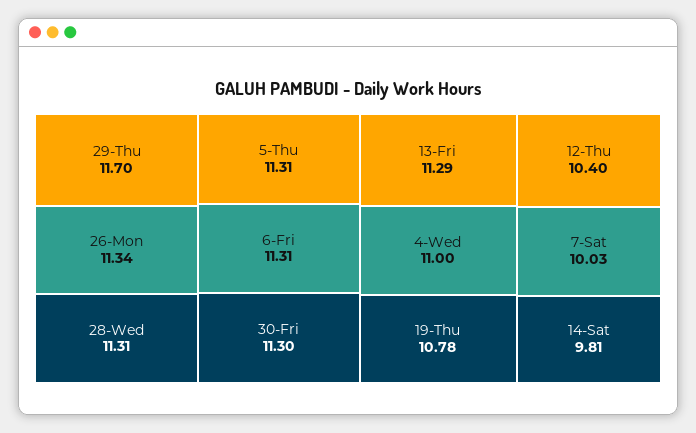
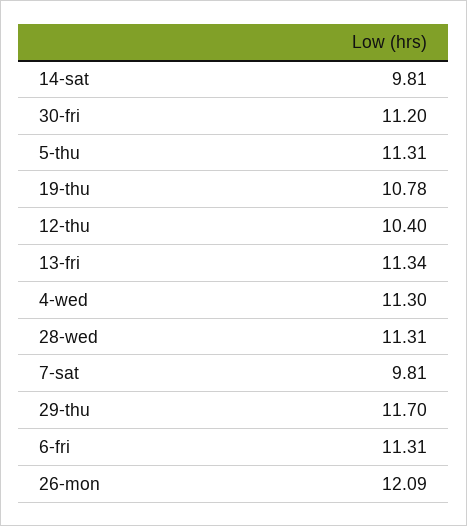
26-Mon: 11.34 -> 12.09
30-Fri: 11.3 -> 11.2
13-Fri: 11.29 -> 11.34
4-Wed: 11 -> 11.3
7-Sat: 10.03 -> 9.81

